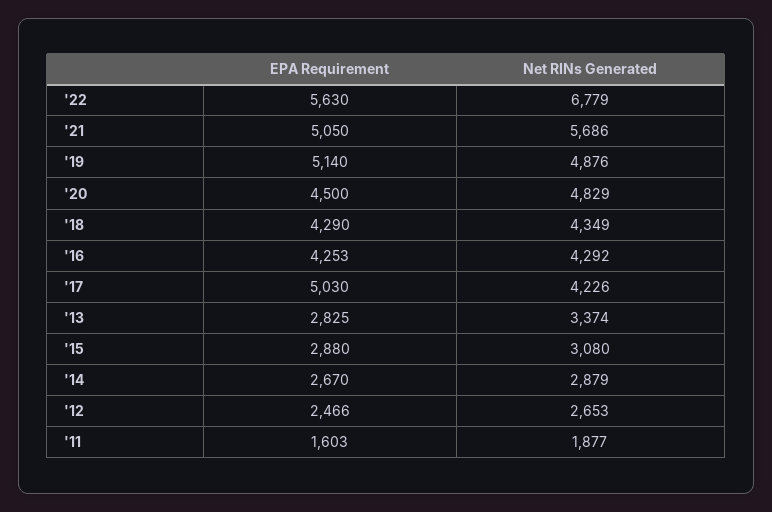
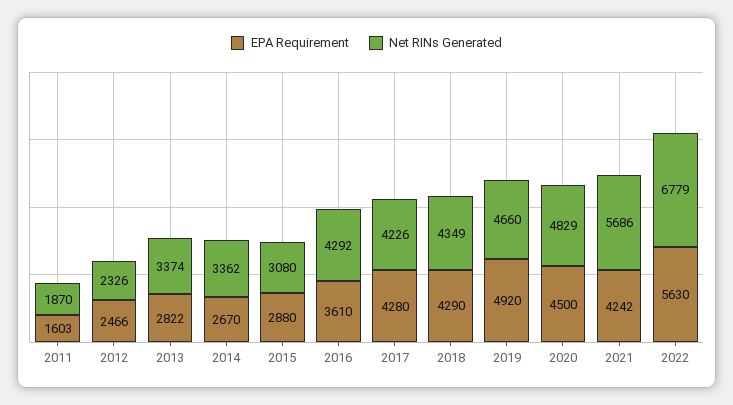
EPA Requirement, '21: 5050 -> 4242
EPA Requirement, '19: 5140 -> 4920
Net RINs Generated, '19: 4876 -> 4660
EPA Requirement, '16: 4253 -> 3610
EPA Requirement, '17: 5030 -> 4280
EPA Requirement, '13: 2825 -> 2822
Net RINs Generated, '14: 2879 -> 3362
Net RINs Generated, '12: 2653 -> 2326
Net RINs Generated, '11: 1877 -> 1870

